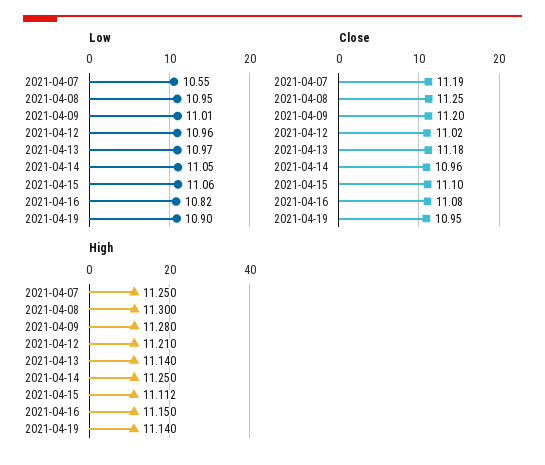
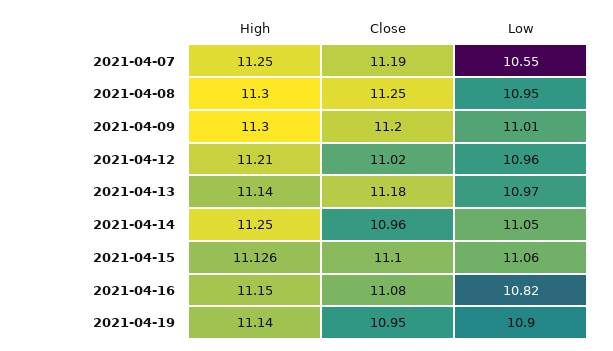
High, 2021-04-09: 11.28 -> 11.3
High, 2021-04-15: 11.112 -> 11.126

